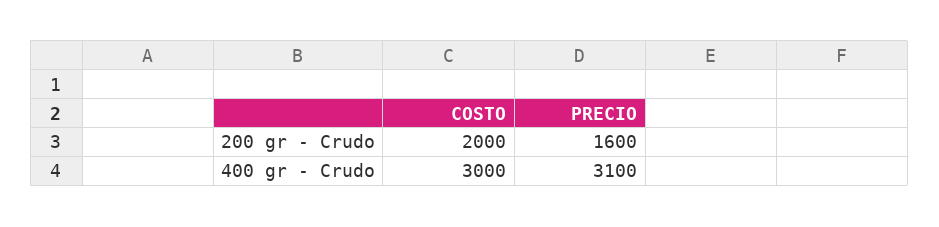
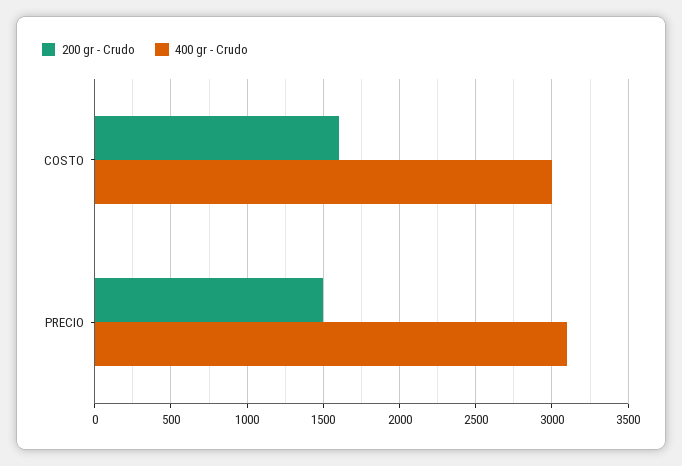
200 gr - Crudo, COSTO: 2000 -> 1600
200 gr - Crudo, PRECIO: 1600 -> 1500

